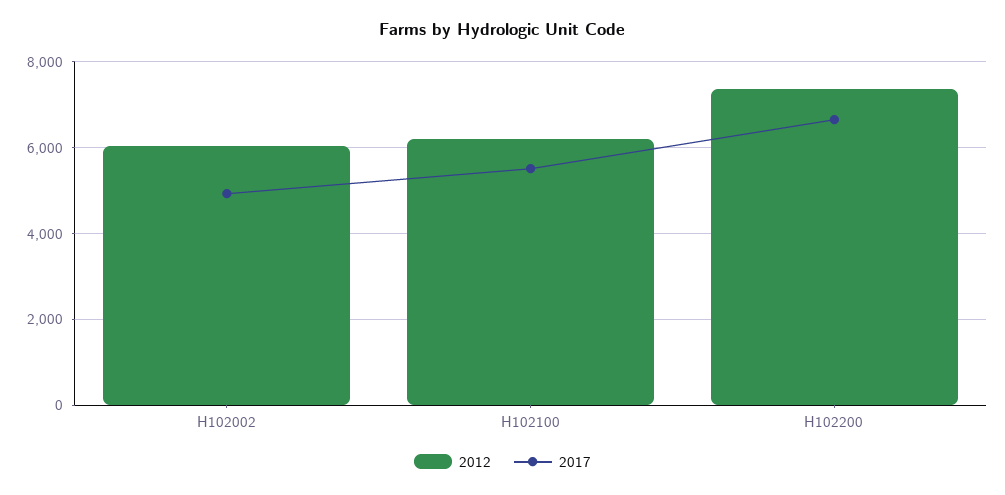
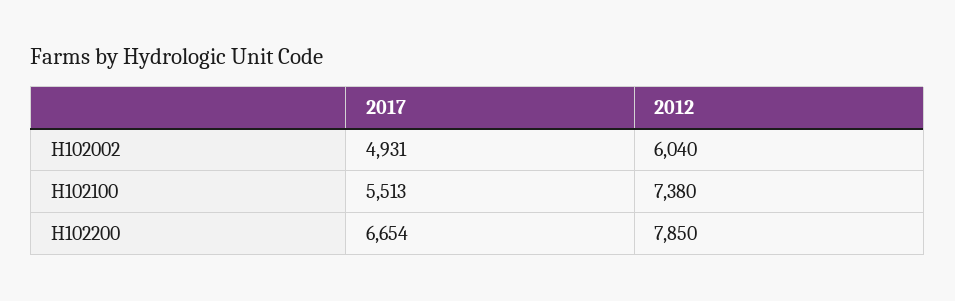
2012, H102100: 6200 -> 7380
2012, H102200: 7400 -> 7850

